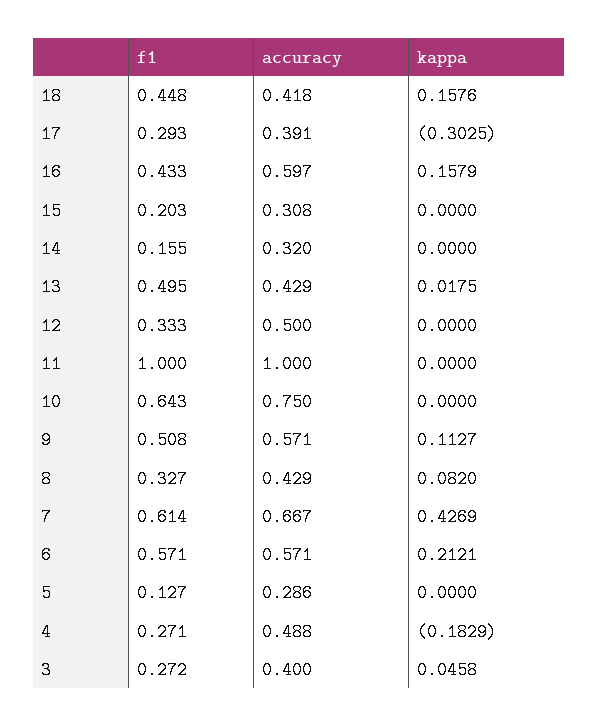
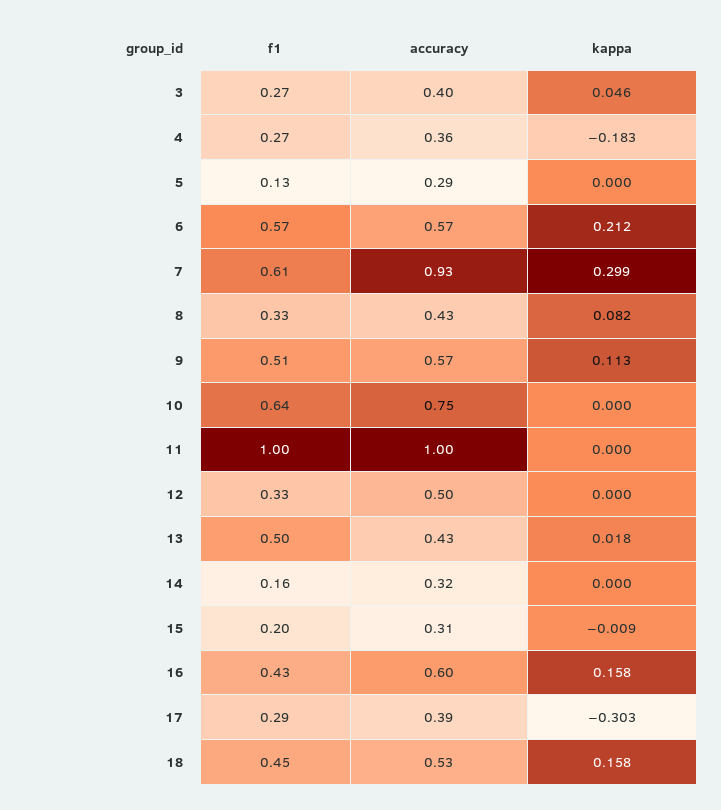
accuracy, 18: 0.418 -> 0.53
kappa, 15: 0 -> -0.009
accuracy, 7: 0.667 -> 0.93
kappa, 7: 0.4269 -> 0.299
accuracy, 4: 0.488 -> 0.36

